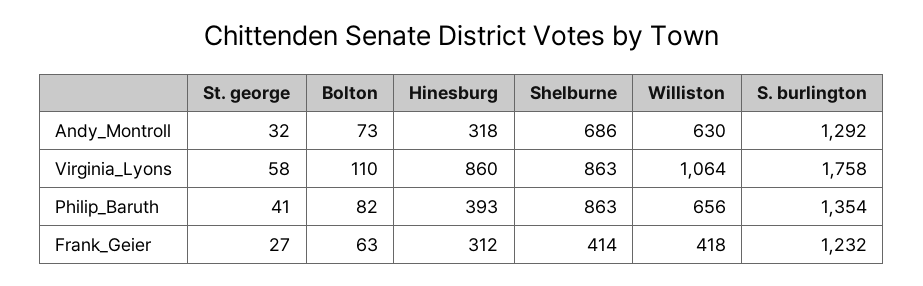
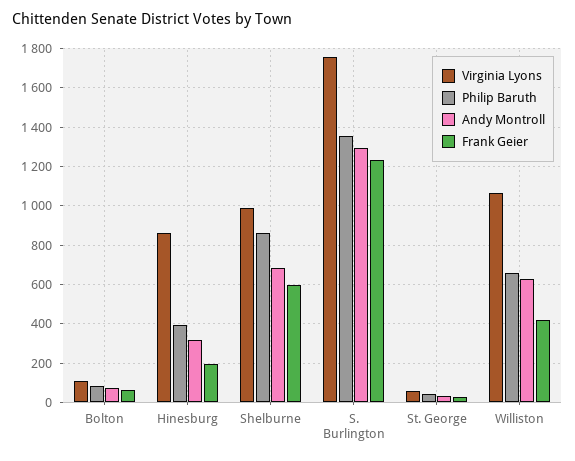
Virginia_Lyons, Shelburne: 863 -> 1000
Frank_Geier, Hinesburg: 312 -> 200
Frank_Geier, Shelburne: 414 -> 600

